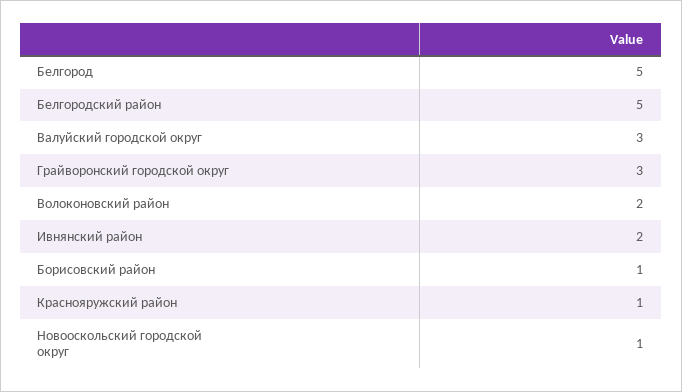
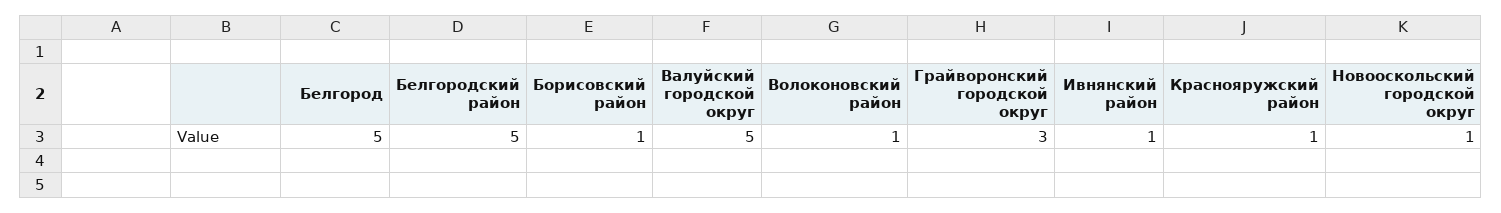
Валуйский городской округ: 3 -> 5
Волоконовский район: 2 -> 1
Ивнянский район: 2 -> 1

